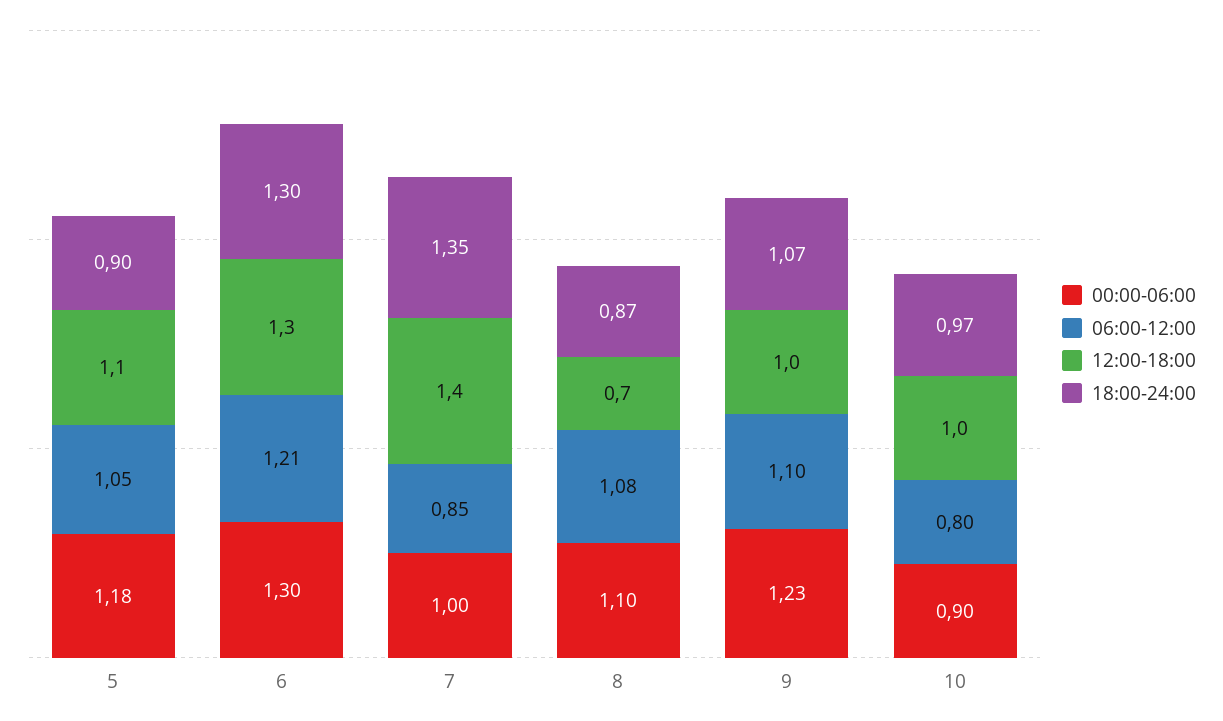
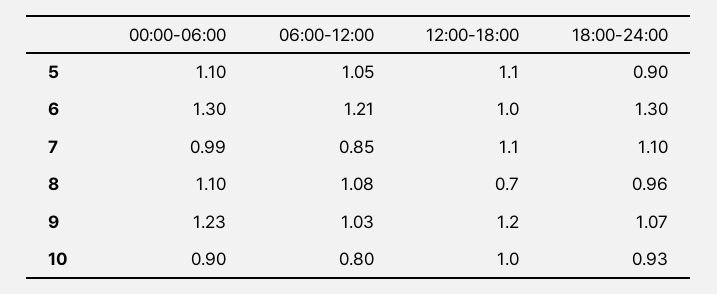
00:00-06:00, 5: 1.18 -> 1.1
12:00-18:00, 6: 1.3 -> 1
00:00-06:00, 7: 1 -> 0.99
12:00-18:00, 7: 1.4 -> 1.1
18:00-24:00, 7: 1.35 -> 1.1
18:00-24:00, 8: 0.87 -> 0.96
06:00-12:00, 9: 1.1 -> 1.03
12:00-18:00, 9: 1 -> 1.2
18:00-24:00, 10: 0.97 -> 0.93

